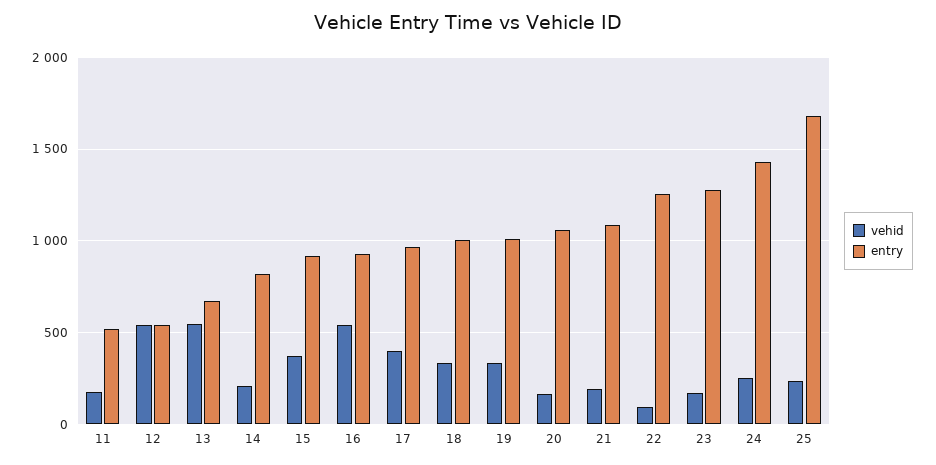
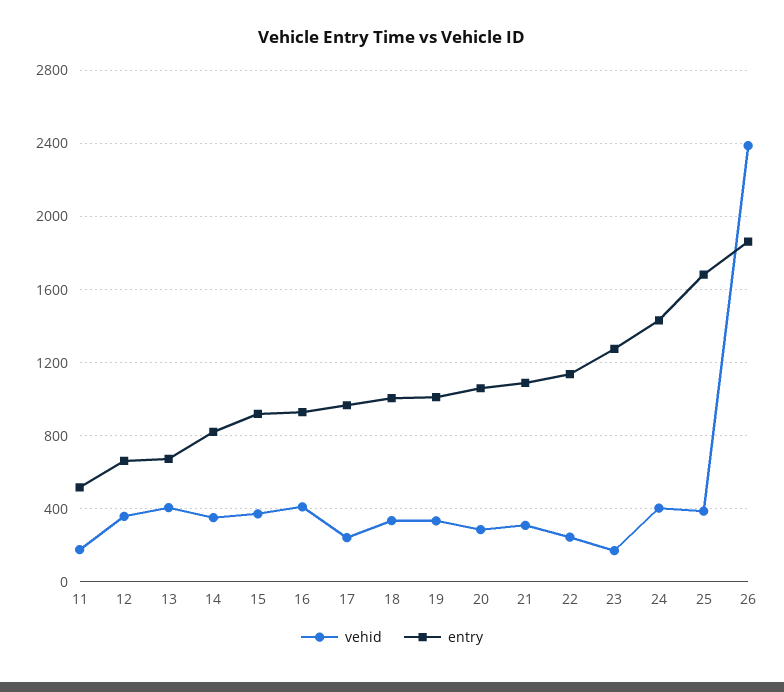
vehid, 12: 550 -> 350
entry, 12: 550 -> 650
vehid, 13: 550 -> 400
vehid, 14: 200 -> 350
vehid, 16: 550 -> 400
vehid, 17: 400 -> 250
vehid, 20: 150 -> 300
vehid, 21: 200 -> 300
vehid, 22: 100 -> 250
entry, 22: 1250 -> 1150
vehid, 24: 250 -> 400
vehid, 25: 250 -> 400
vehid, 26: none -> 2400
entry, 26: none -> 1850

